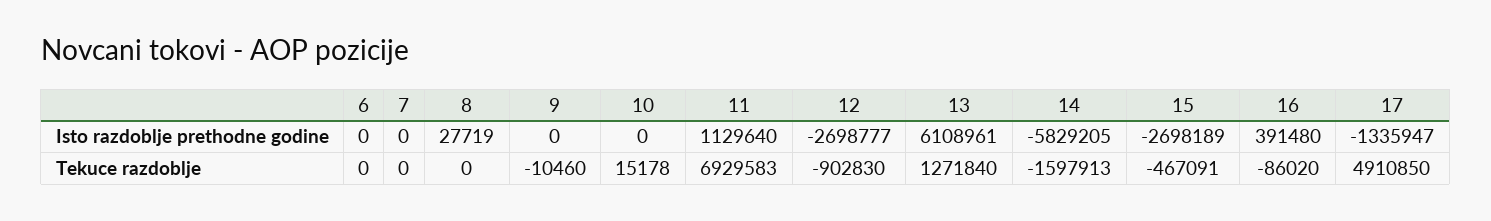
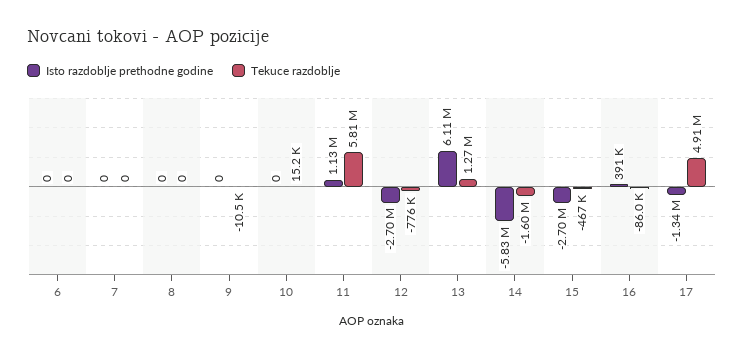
Isto razdoblje prethodne godine, 8: 27719 -> 0
Tekuce razdoblje, 11: 6929583 -> 5810000
Tekuce razdoblje, 12: -902830 -> -776000

